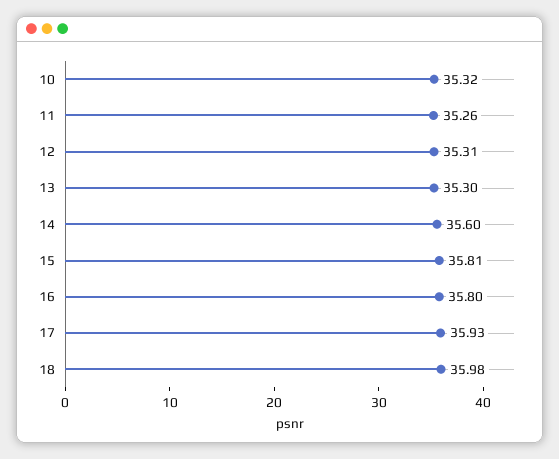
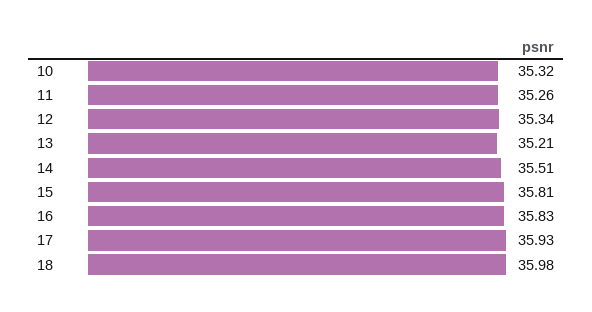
12: 35.31 -> 35.34
13: 35.3 -> 35.21
14: 35.6 -> 35.51
16: 35.8 -> 35.83

